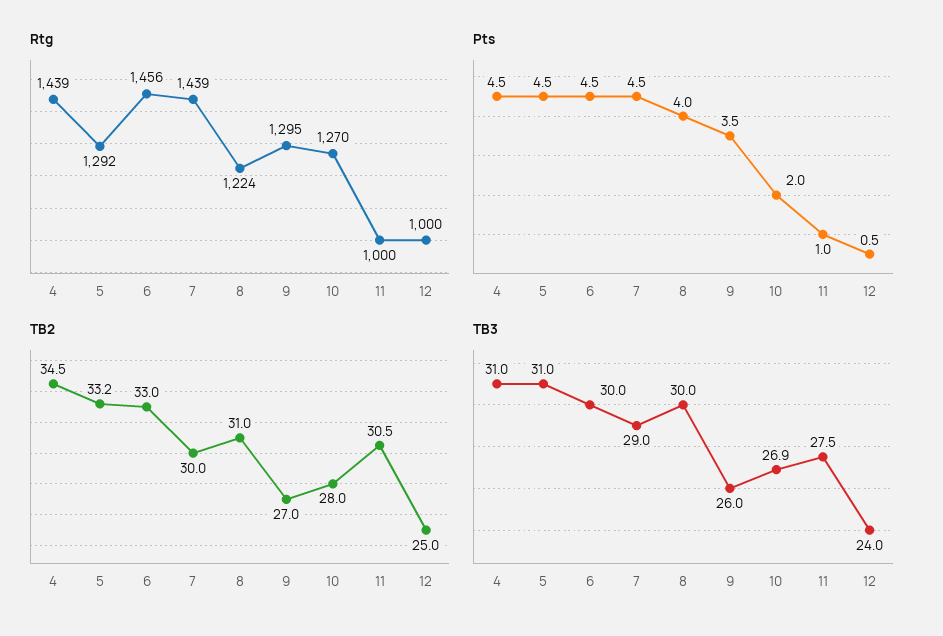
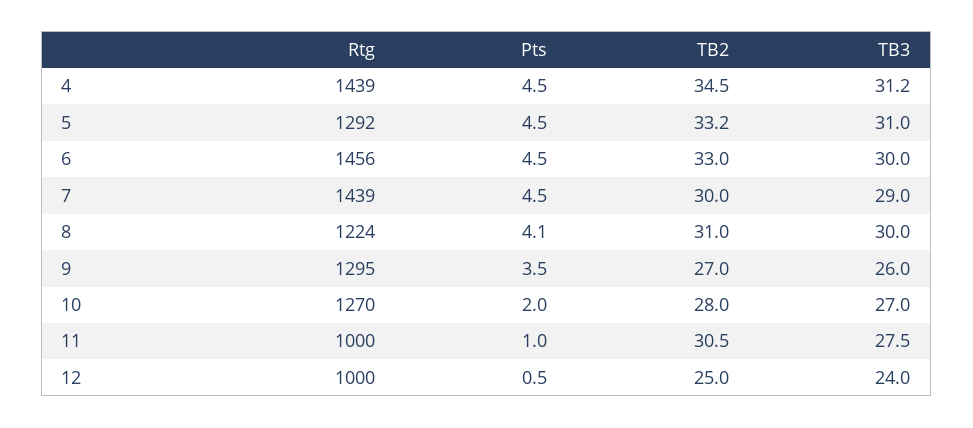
Pts, 8: 4 -> 4.1
TB3, 4: 31 -> 31.2
TB3, 10: 26.9 -> 27

